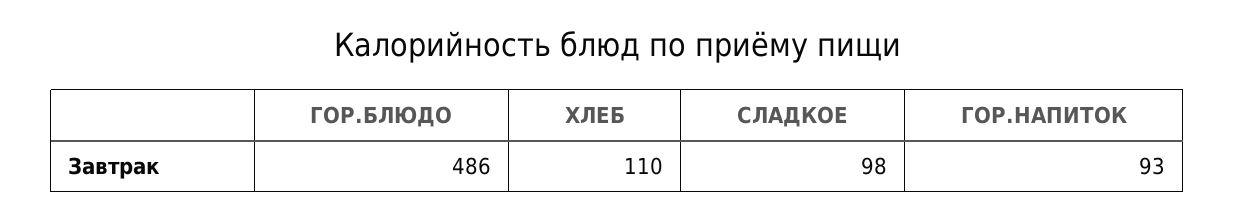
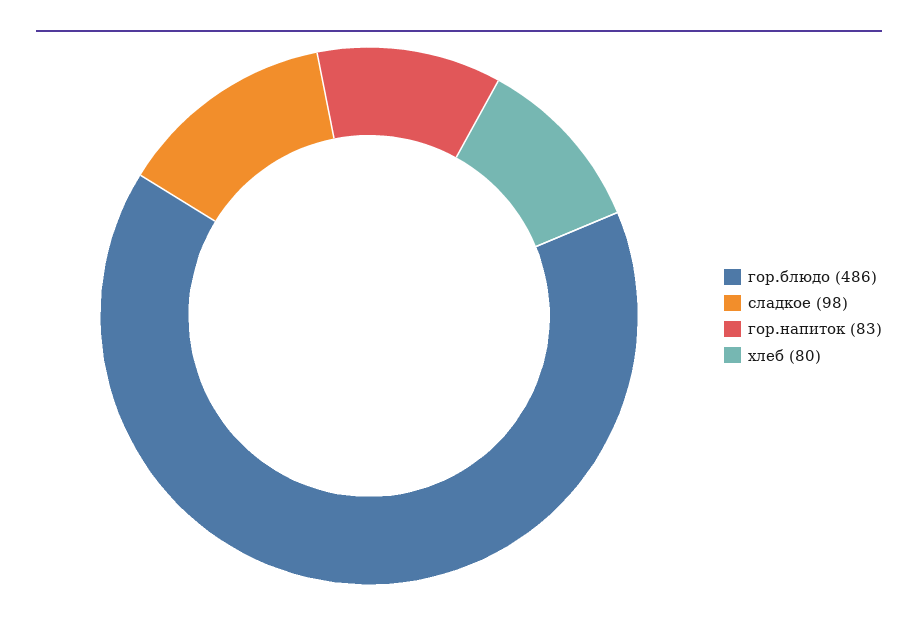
ХЛЕБ: 110 -> 80
ГОР.НАПИТОК: 93 -> 83

